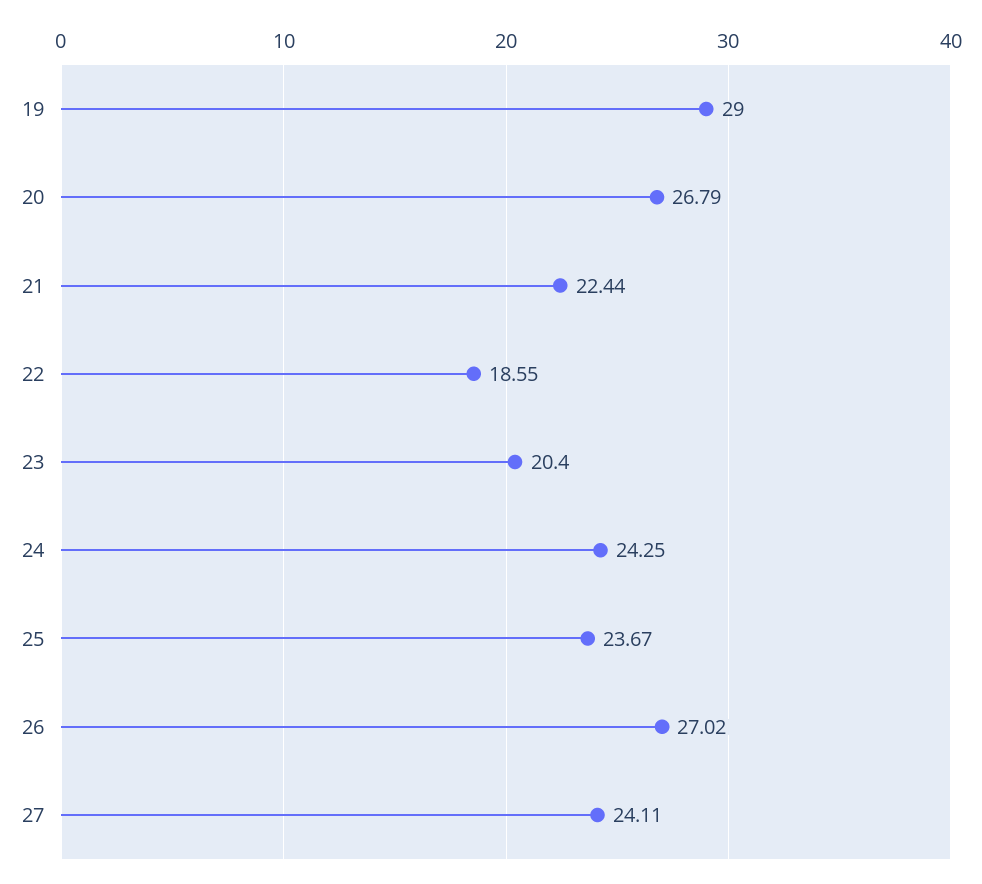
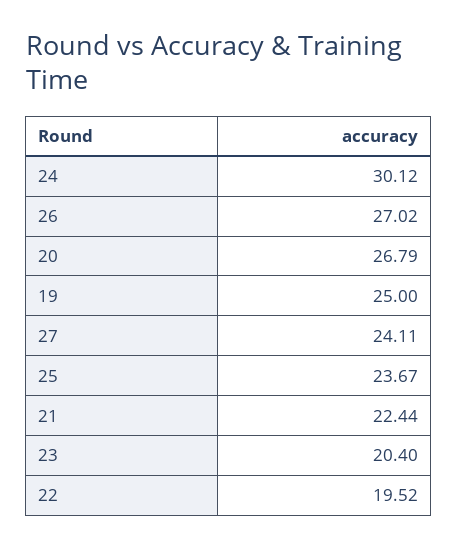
19: 29 -> 25
22: 18.55 -> 19.52
24: 24.25 -> 30.12

